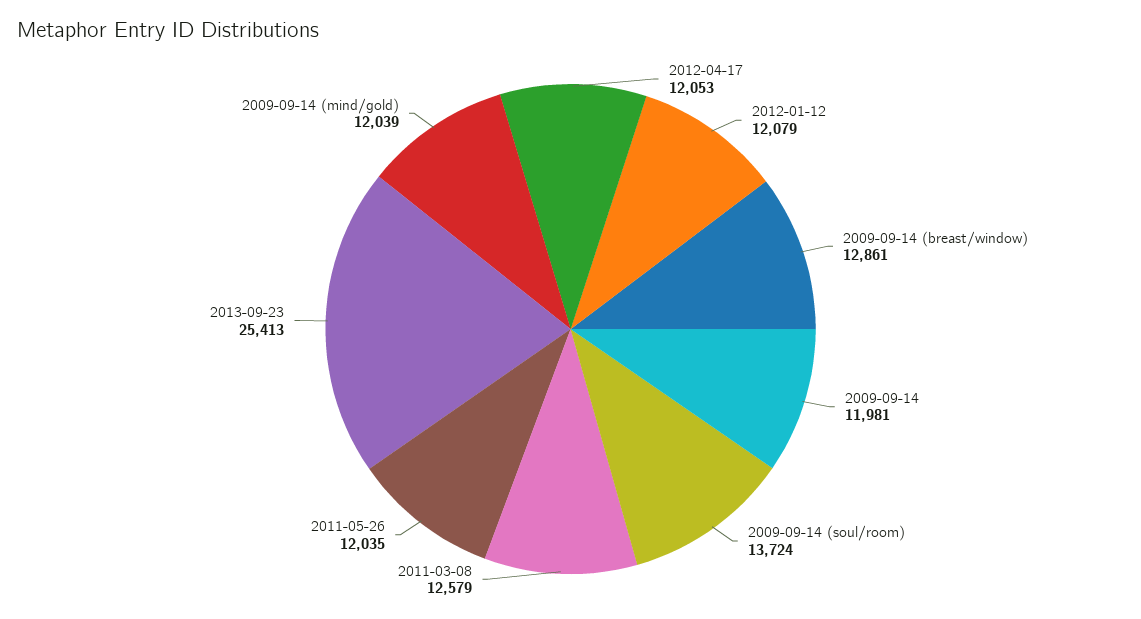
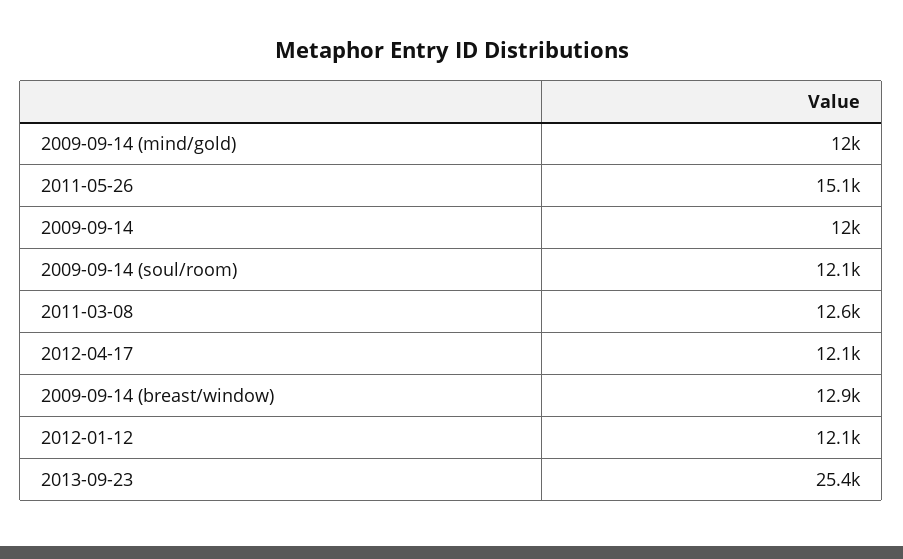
2009-09-14 (soul/room): 13724 -> 12100
2011-05-26: 12035 -> 15100

